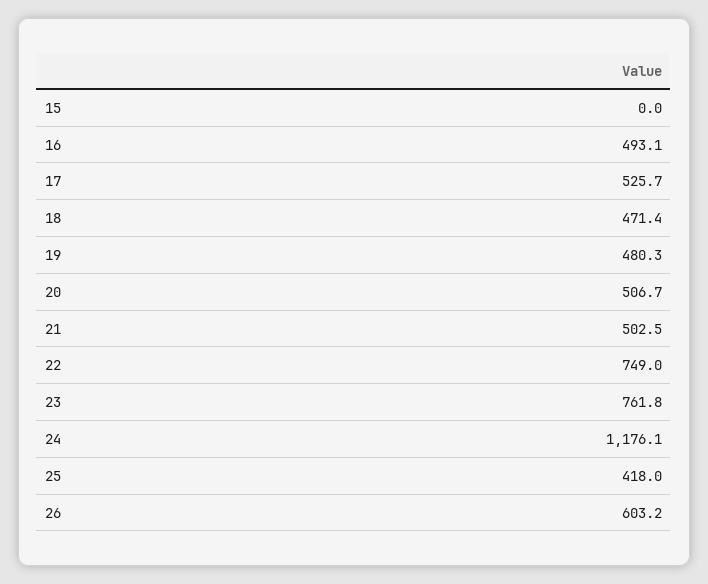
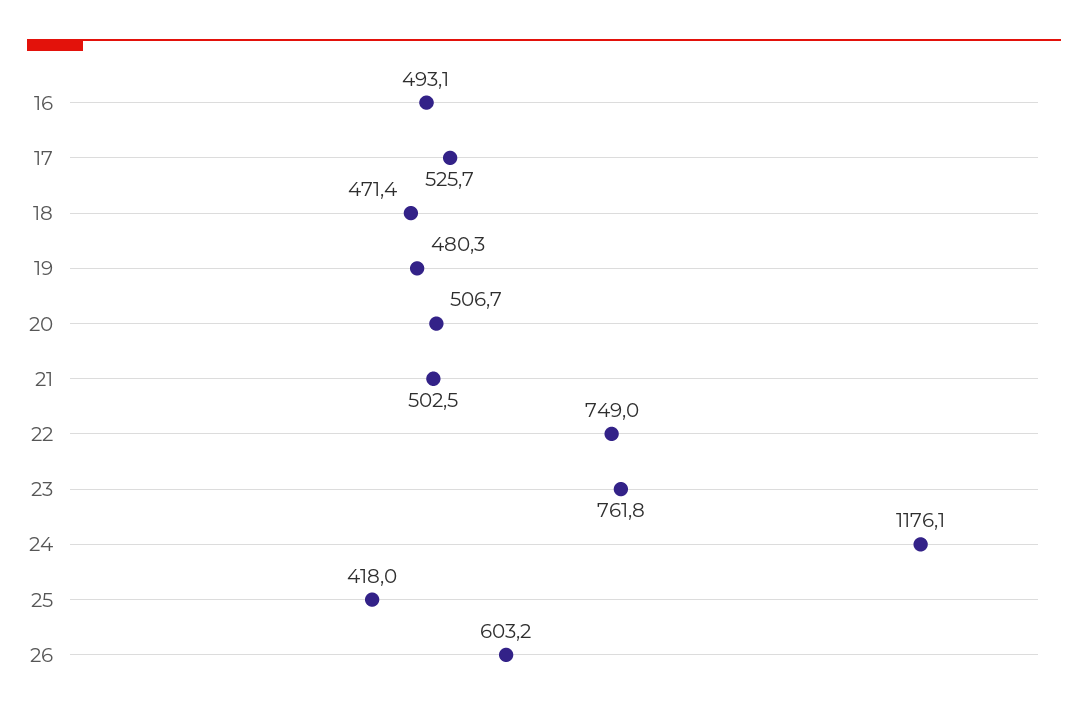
15: 0 -> none

